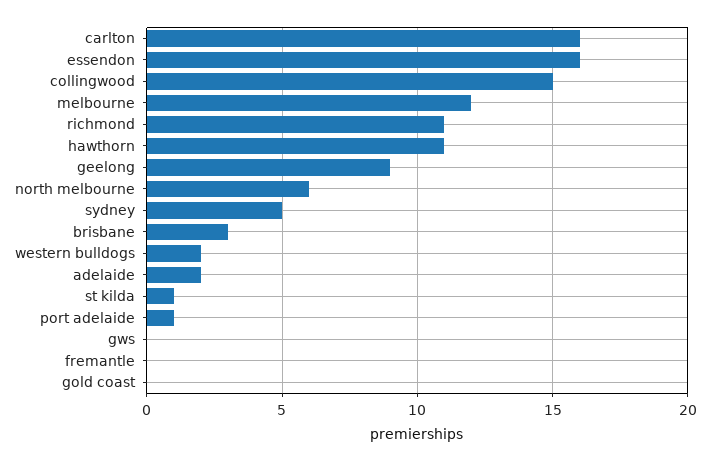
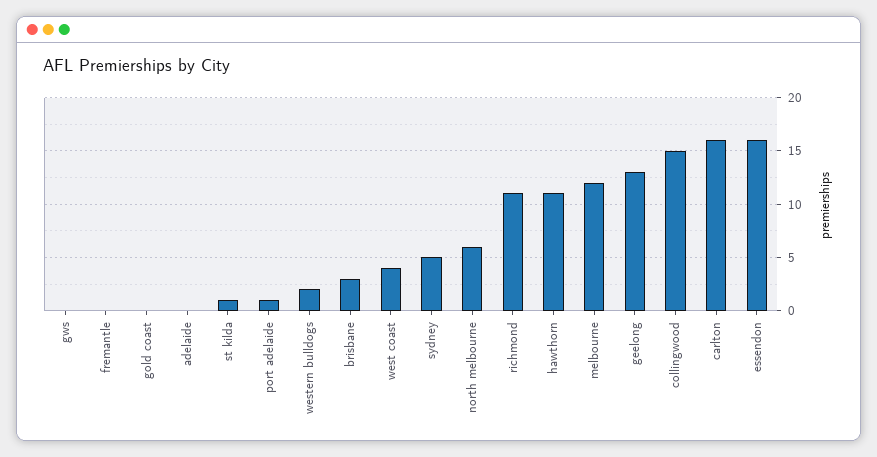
geelong: 9 -> 13
adelaide: 2 -> 0
west coast: none -> 4

